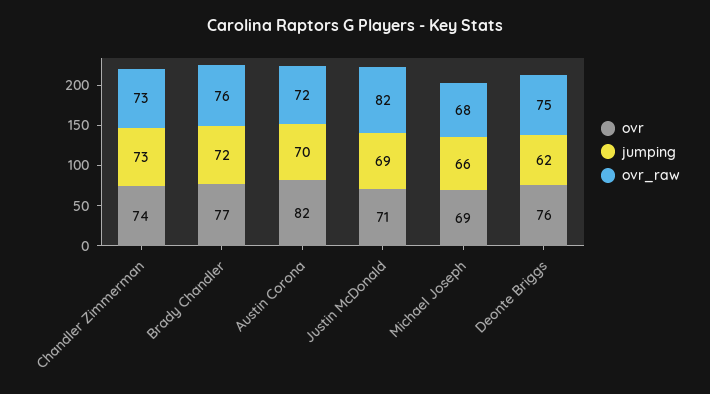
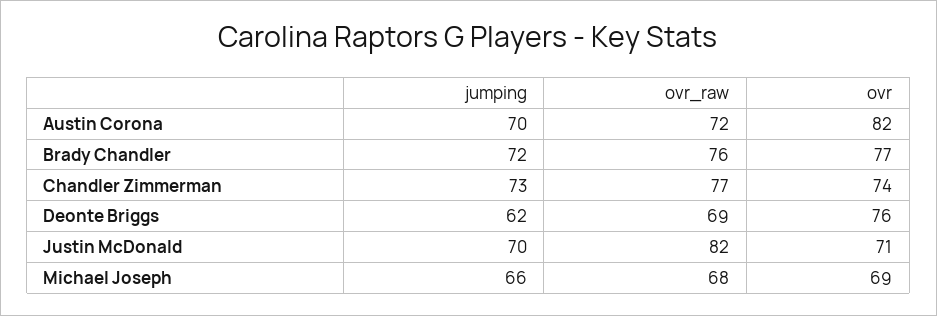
ovr_raw, Chandler Zimmerman: 73 -> 77
jumping, Justin McDonald: 69 -> 70
ovr_raw, Deonte Briggs: 75 -> 69

